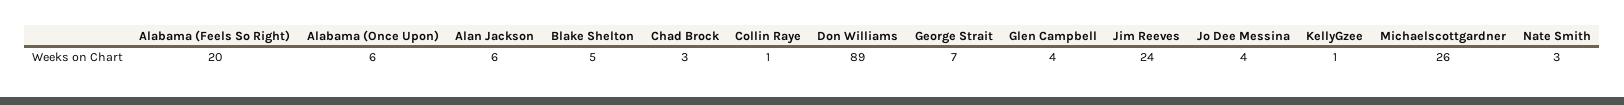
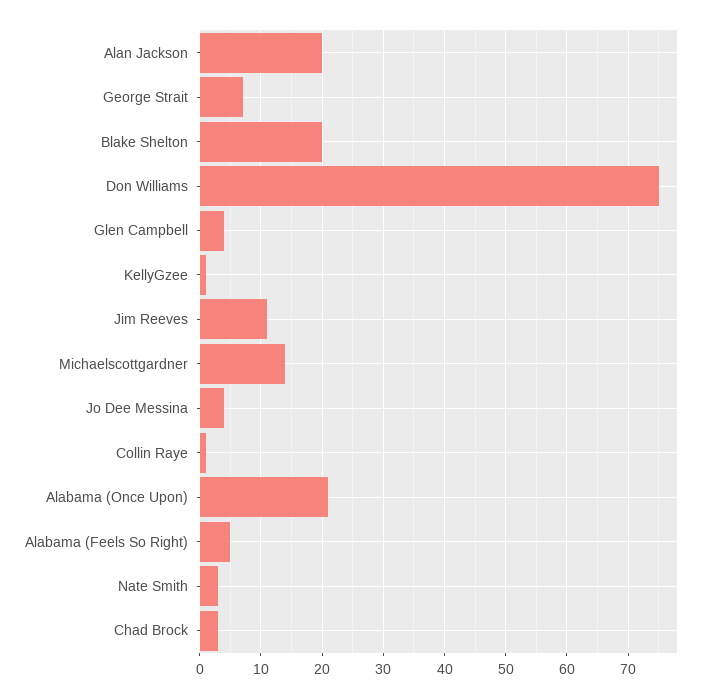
Alabama (Feels So Right): 20 -> 5
Alabama (Once Upon): 6 -> 21
Alan Jackson: 6 -> 20
Blake Shelton: 5 -> 20
Don Williams: 89 -> 75
Jim Reeves: 24 -> 11
Michaelscottgardner: 26 -> 14

